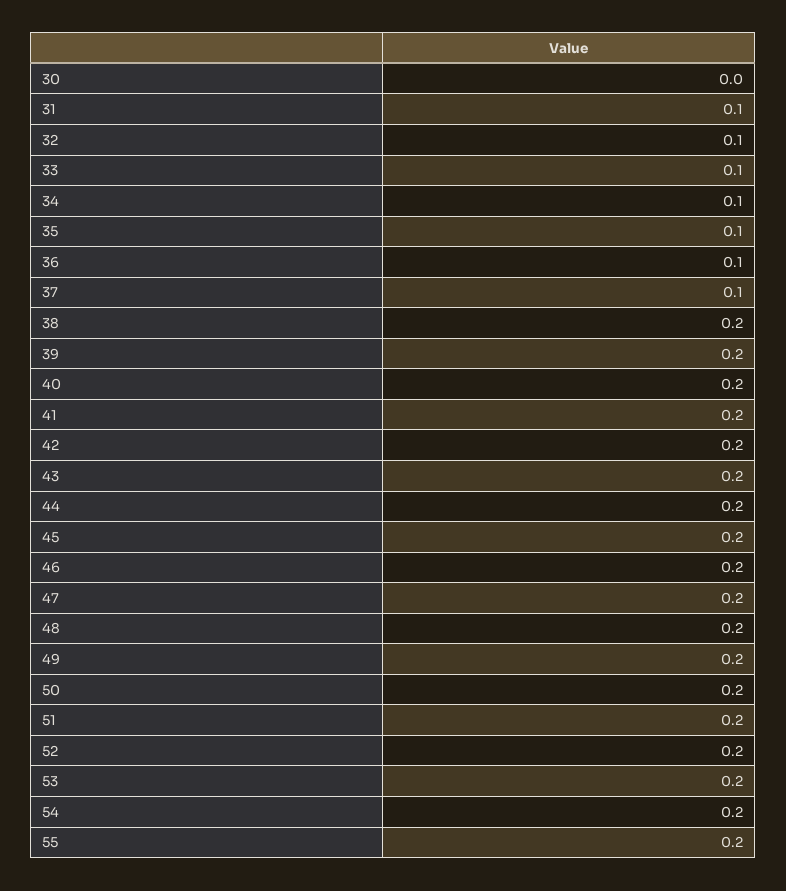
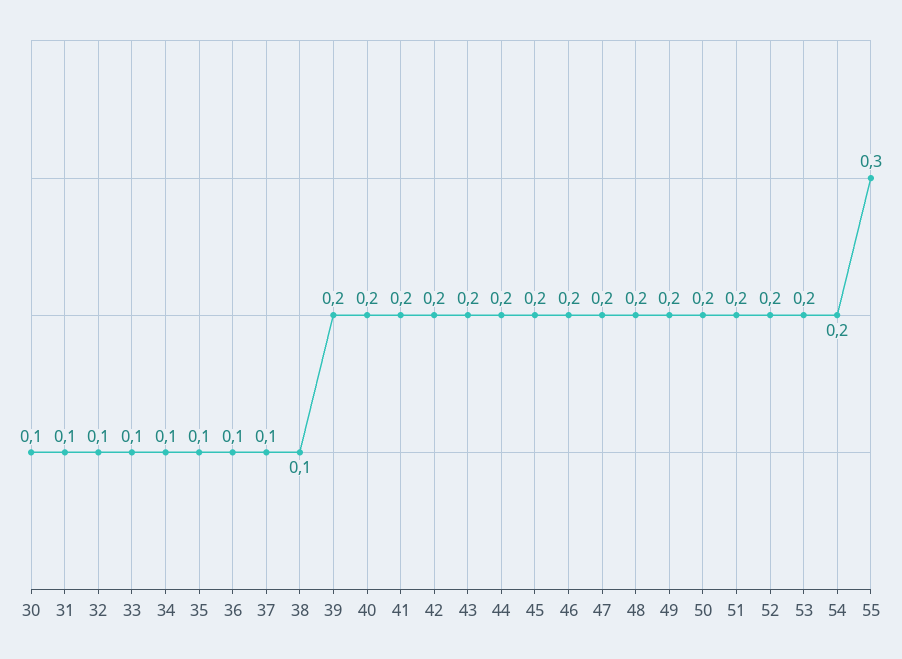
30: 0 -> 0.1
38: 0.2 -> 0.1
55: 0.2 -> 0.3

